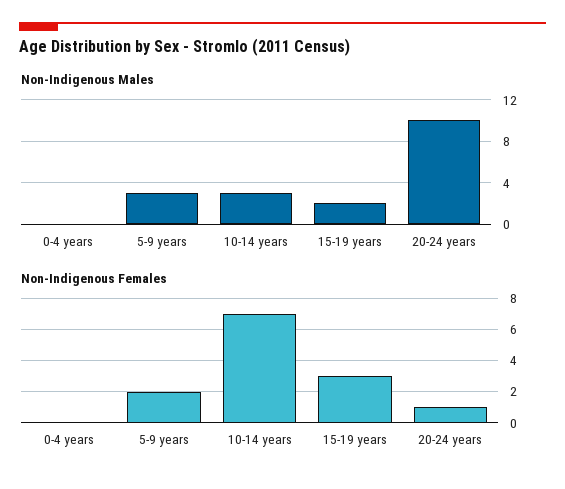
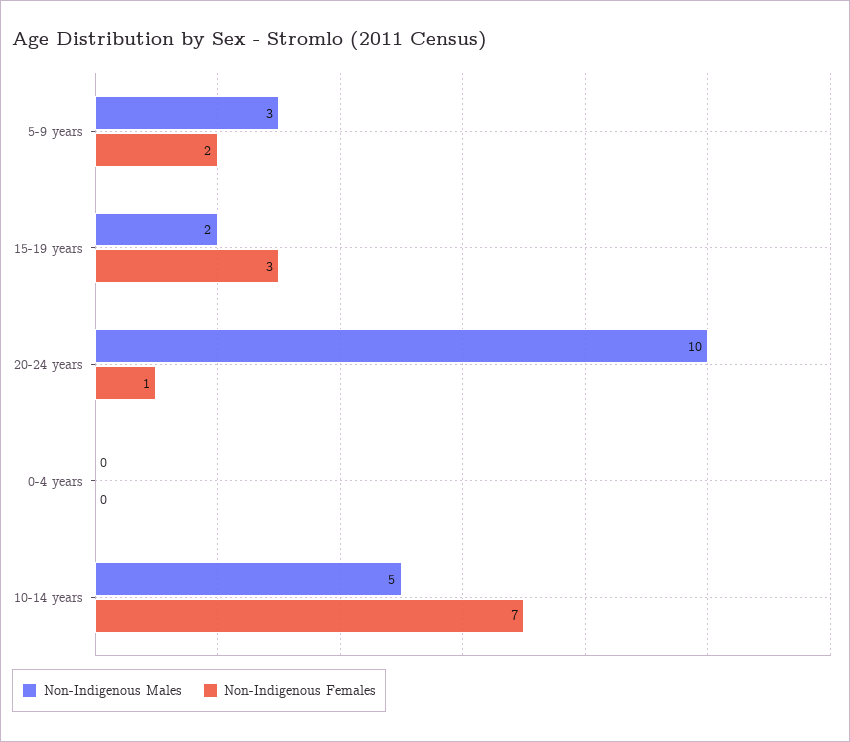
Non-Indigenous Males, 10-14 years: 3 -> 5

